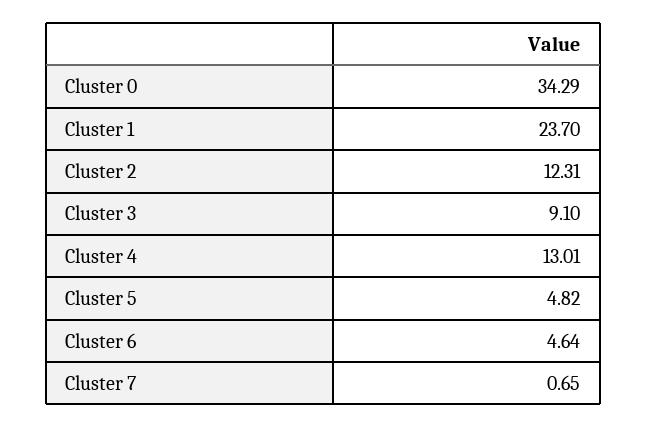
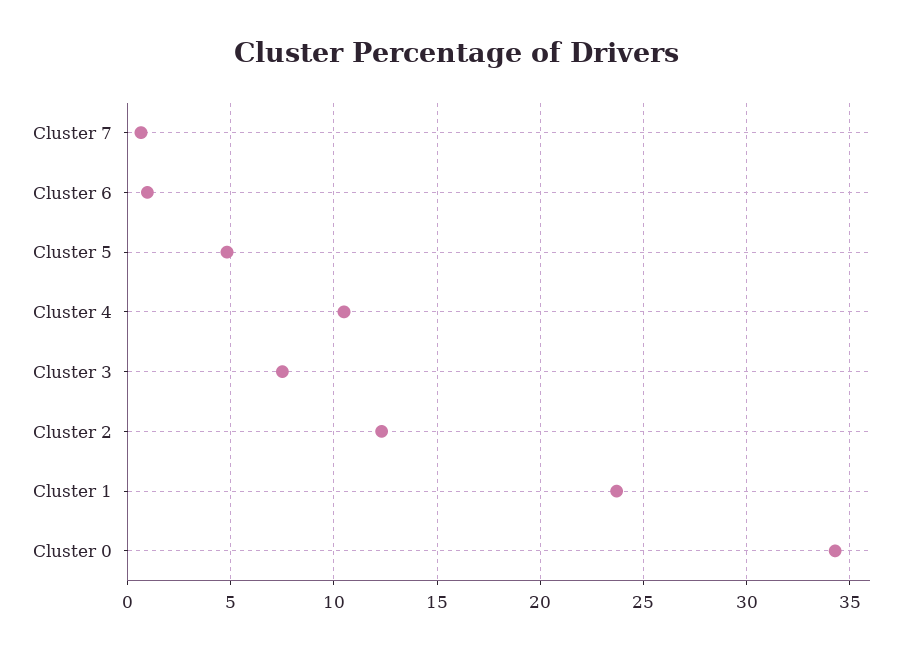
Cluster 3: 9.1 -> 7.5
Cluster 4: 13.01 -> 10.5
Cluster 6: 4.64 -> 1

